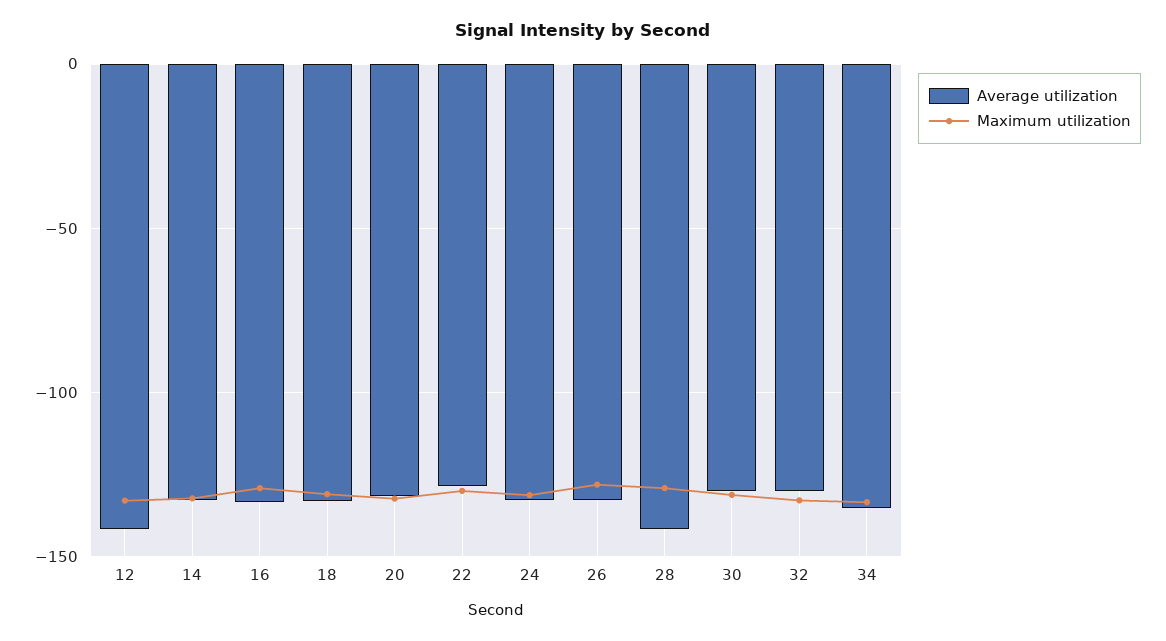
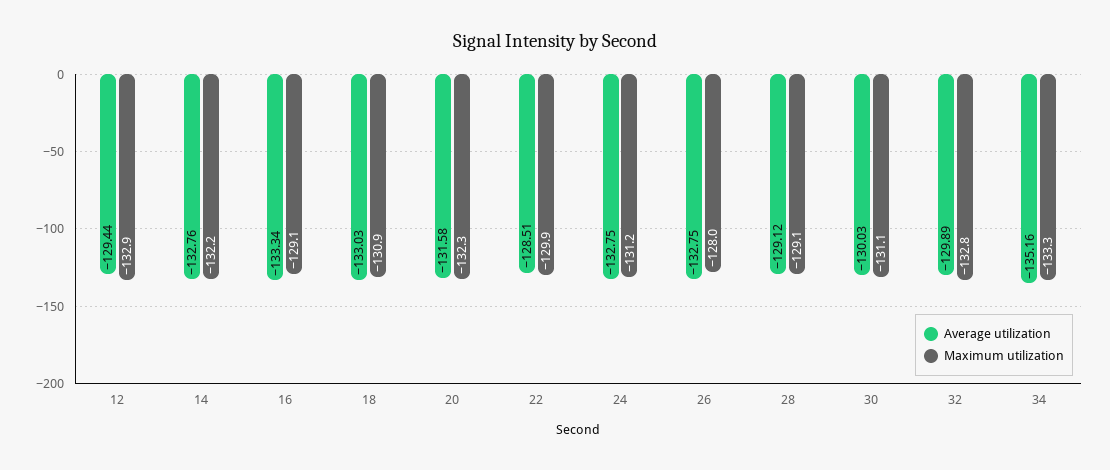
Average utilization, 12: -140 -> -129.44
Average utilization, 28: -140 -> -129.12

